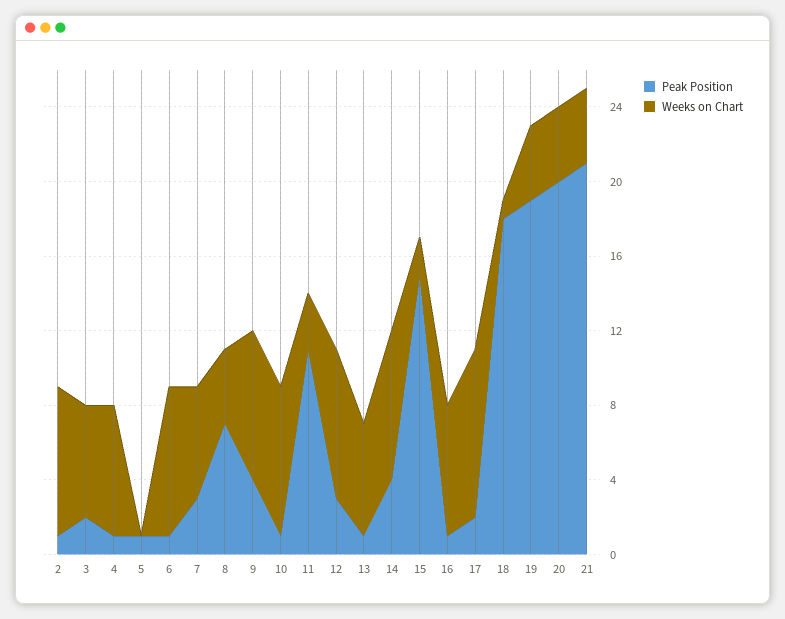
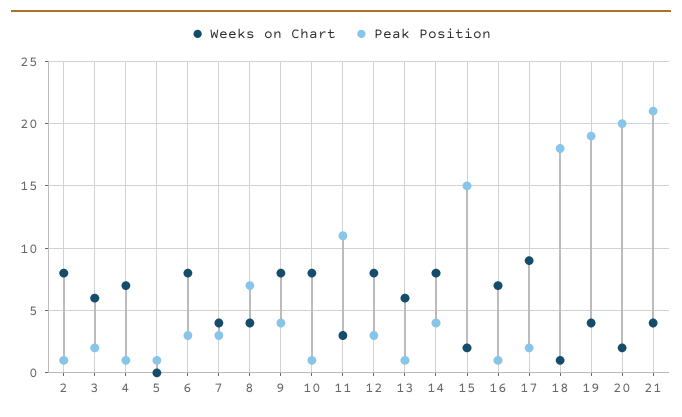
Peak Position, 6: 1 -> 3
Weeks on Chart, 7: 6 -> 4
Weeks on Chart, 20: 4 -> 2

